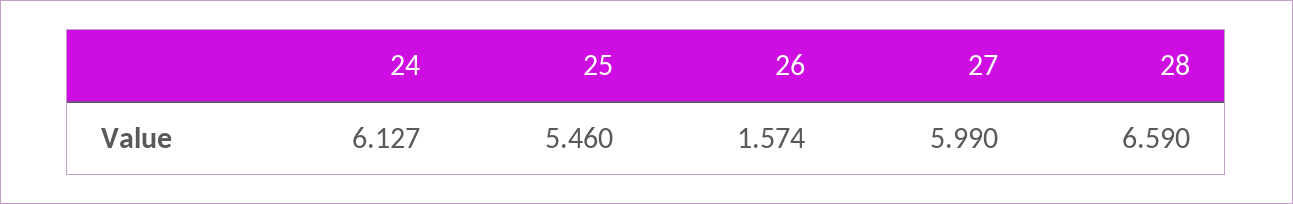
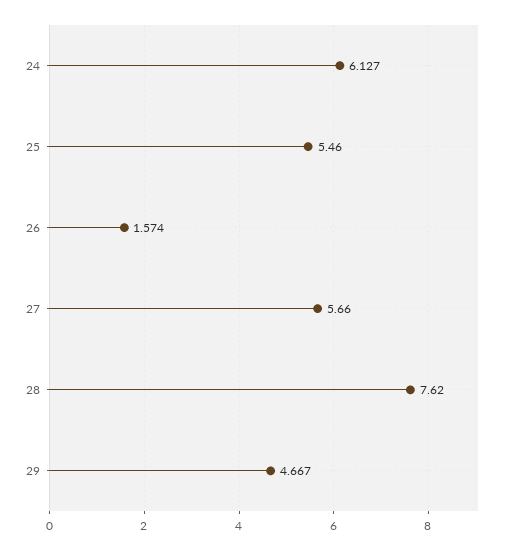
27: 5.99 -> 5.66
28: 6.59 -> 7.62
29: none -> 4.667

